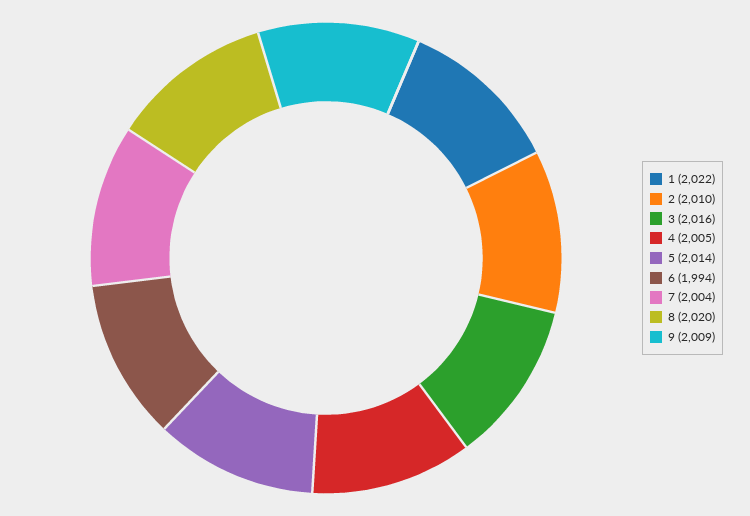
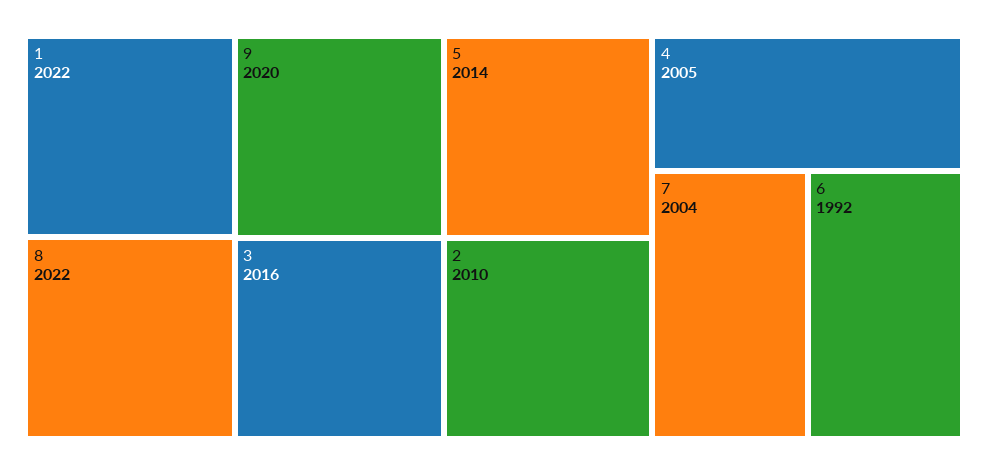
6: 1994 -> 1992
8: 2020 -> 2022
9: 2009 -> 2020

